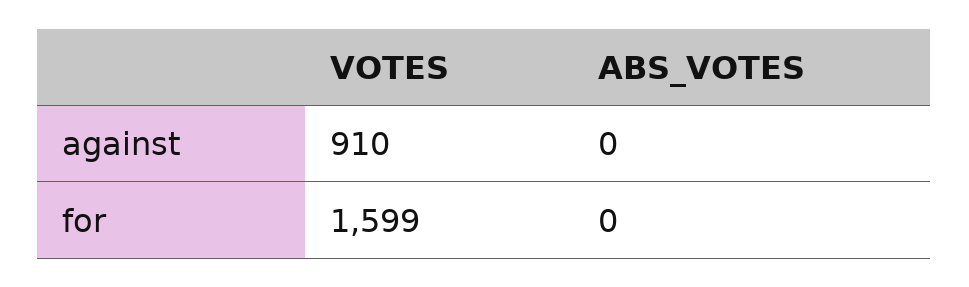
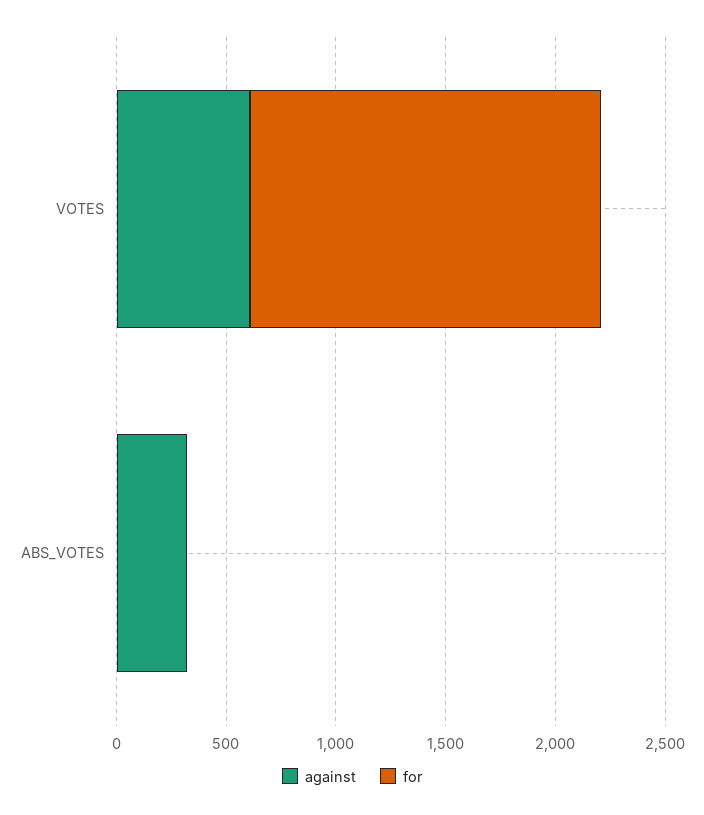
against, VOTES: 910 -> 600
against, ABS_VOTES: 0 -> 300

